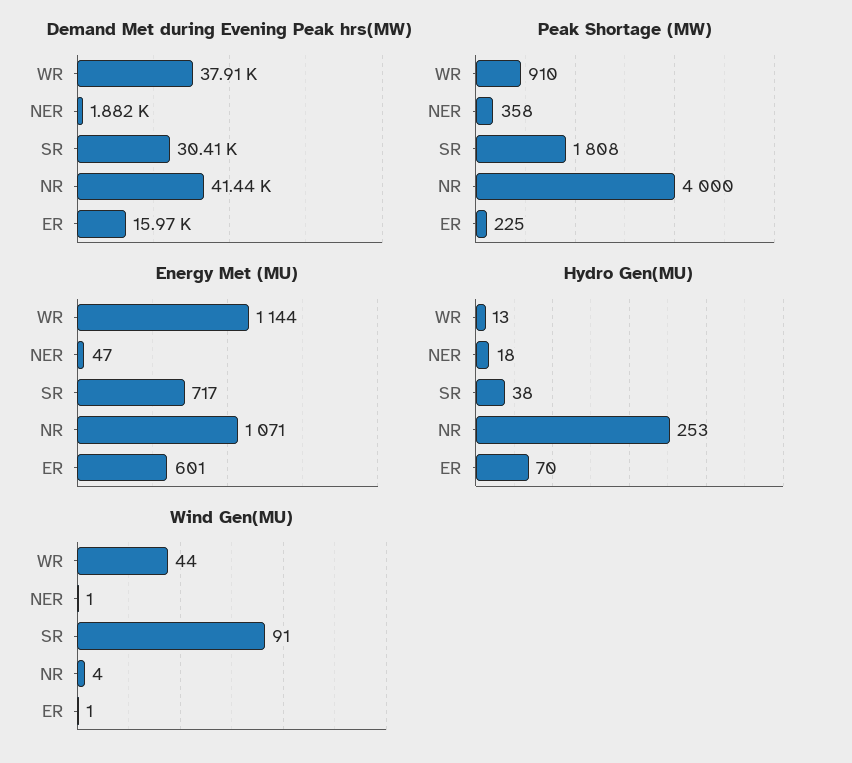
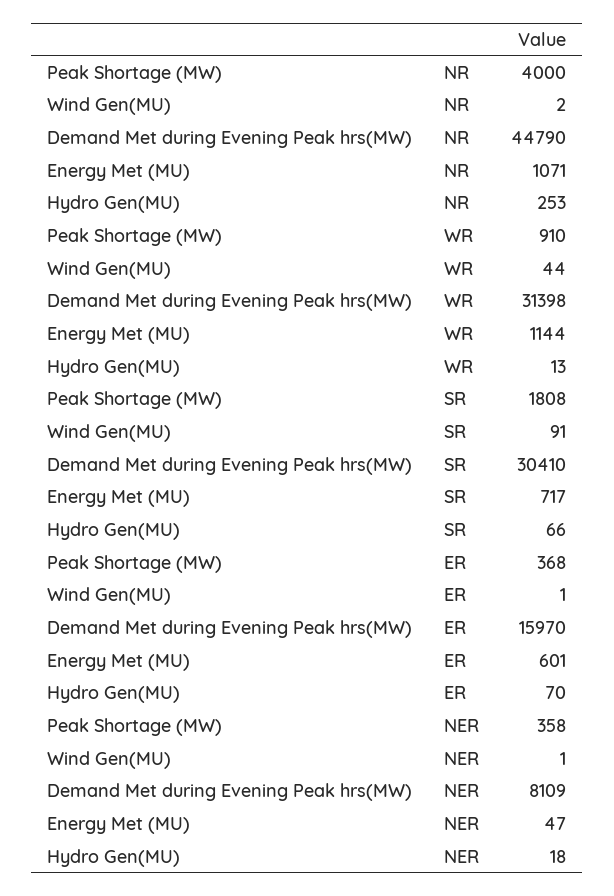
Demand Met during Evening Peak hrs(MW), WR: 37910 -> 31398
Demand Met during Evening Peak hrs(MW), NER: 1882 -> 8109
Demand Met during Evening Peak hrs(MW), NR: 41440 -> 44790
Peak Shortage (MW), ER: 225 -> 368
Hydro Gen(MU), SR: 38 -> 66
Wind Gen(MU), NR: 4 -> 2

